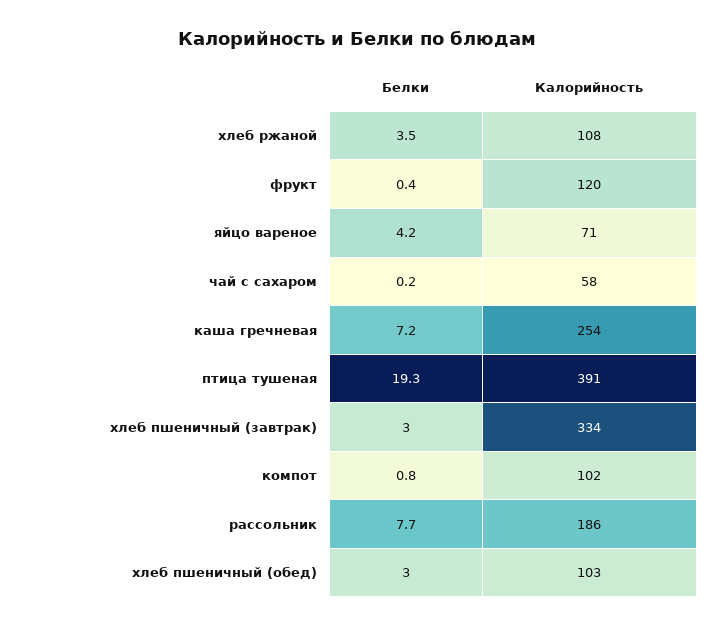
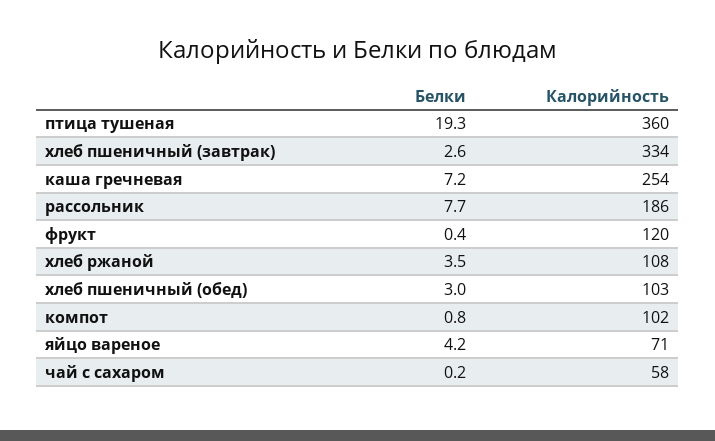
Калорийность, птица тушеная: 391 -> 360
Белки, хлеб пшеничный (завтрак): 3 -> 2.6

